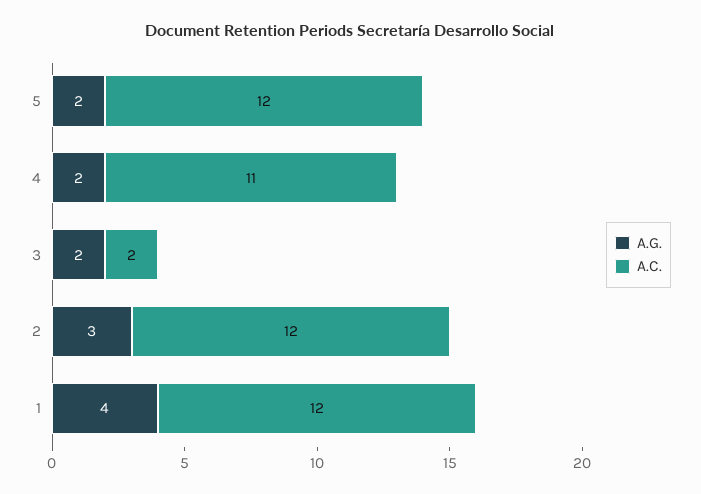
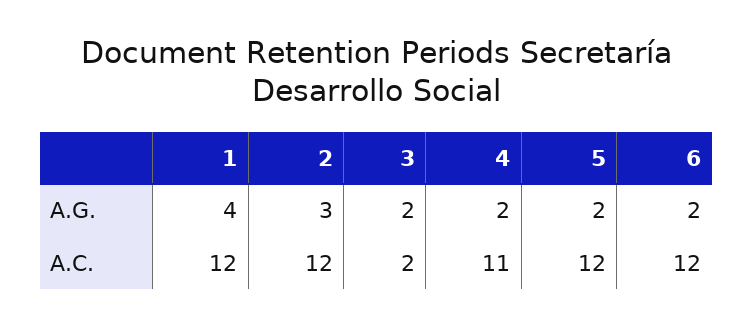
A.G., 6: none -> 2
A.C., 6: none -> 12

